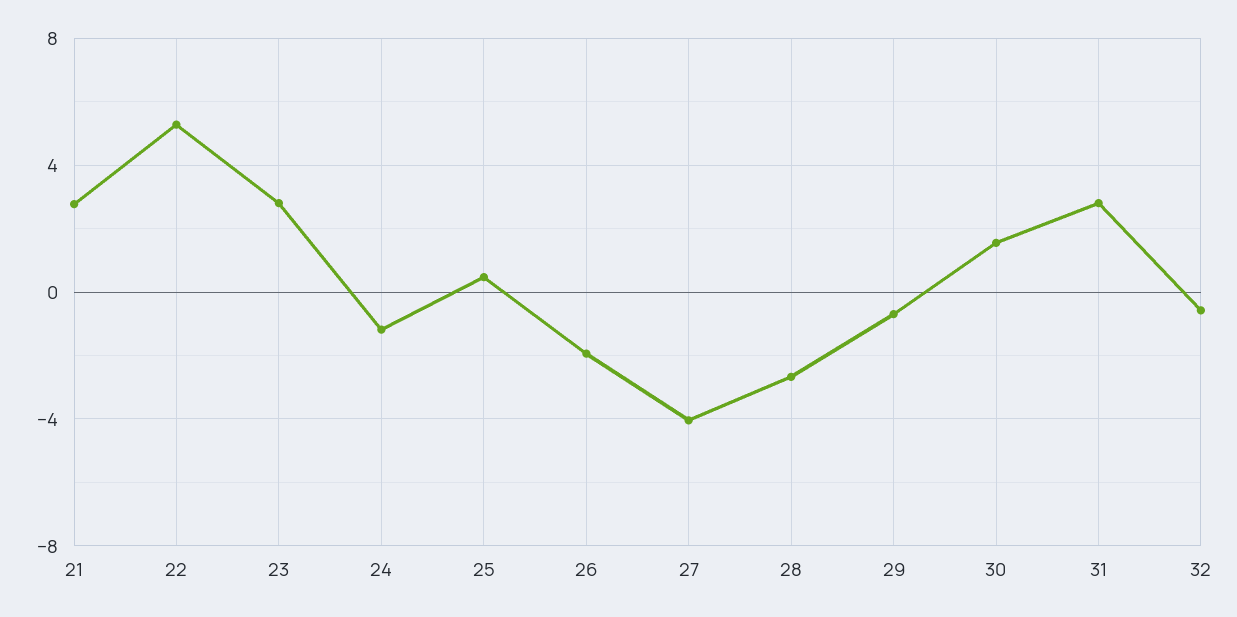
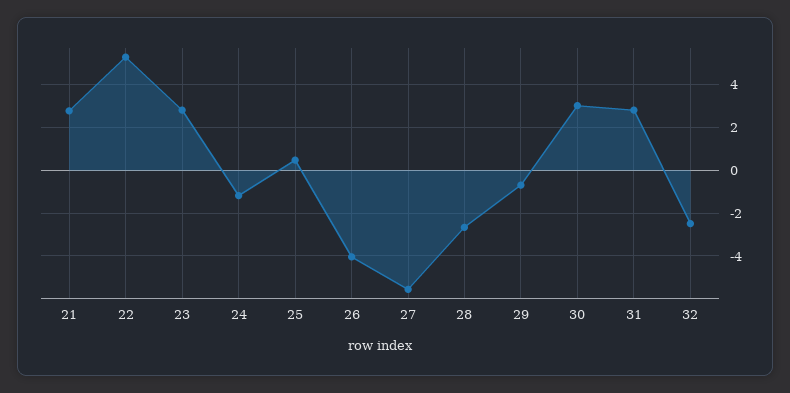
26: -2 -> -4
27: -4 -> -5.5
30: 1.5 -> 3
32: -0.5 -> -2.5

